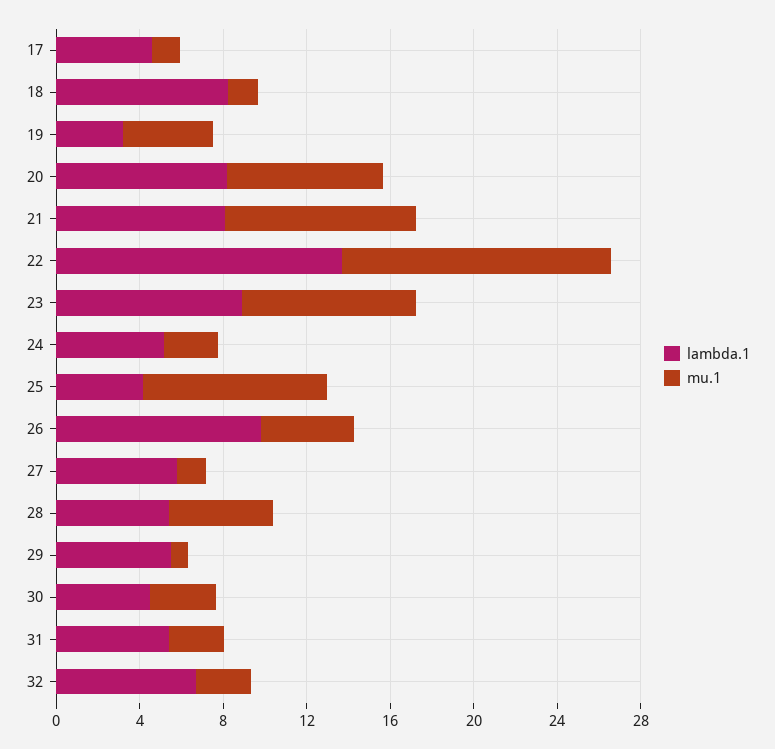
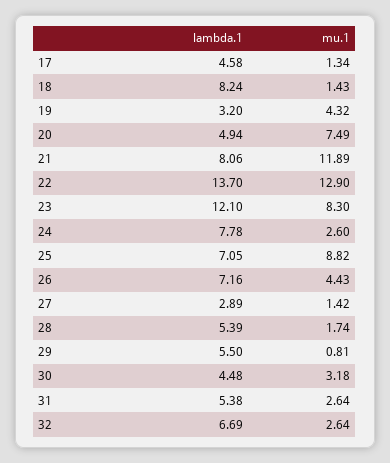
lambda.1, 20: 8 -> 4.94
mu.1, 21: 9 -> 11.89
lambda.1, 23: 9 -> 12.1
lambda.1, 24: 5 -> 7.78
lambda.1, 25: 4 -> 7.05
lambda.1, 26: 10 -> 7.16
lambda.1, 27: 6 -> 2.89
mu.1, 28: 5 -> 1.74

